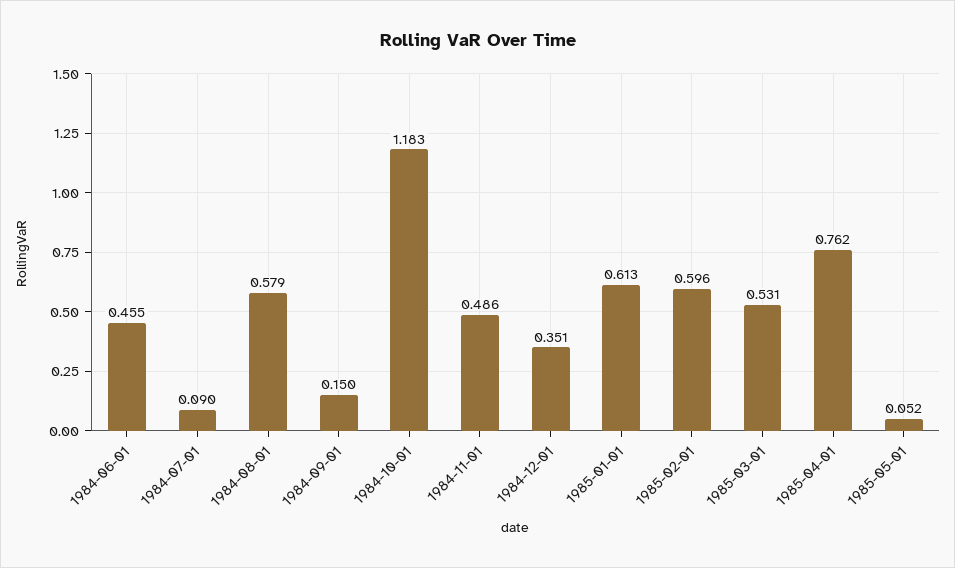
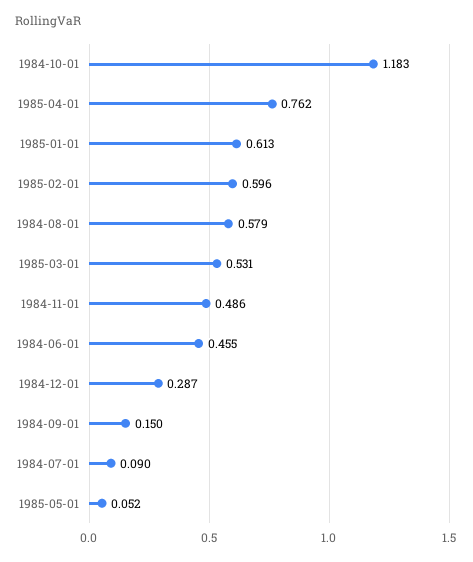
1984-12-01: 0.351 -> 0.287

